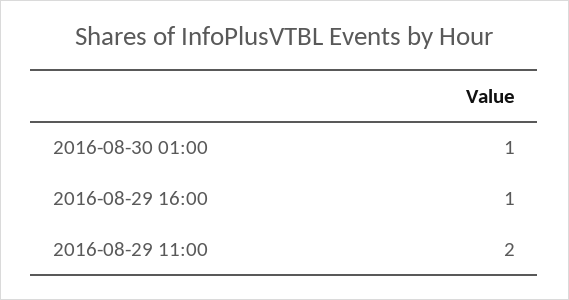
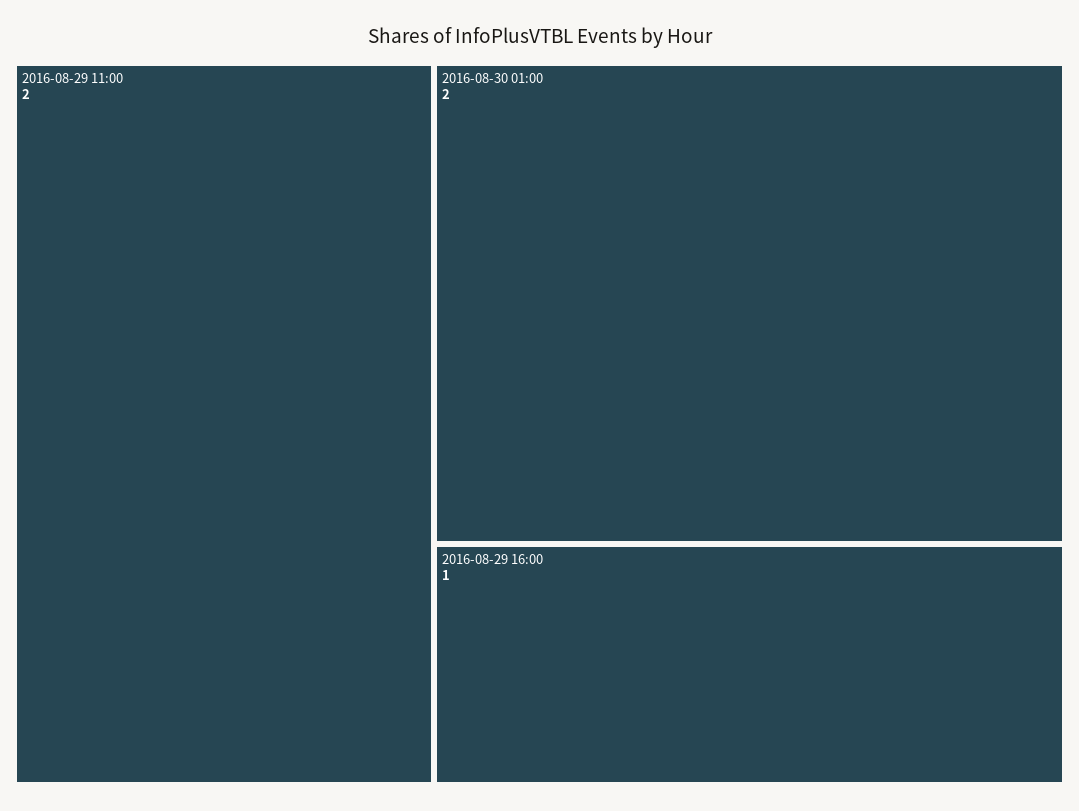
2016-08-30 01:00: 1 -> 2

